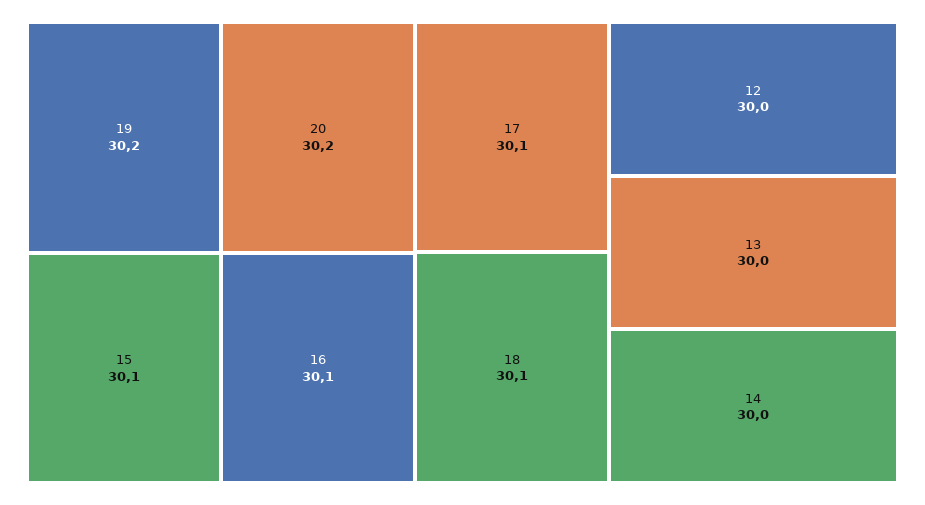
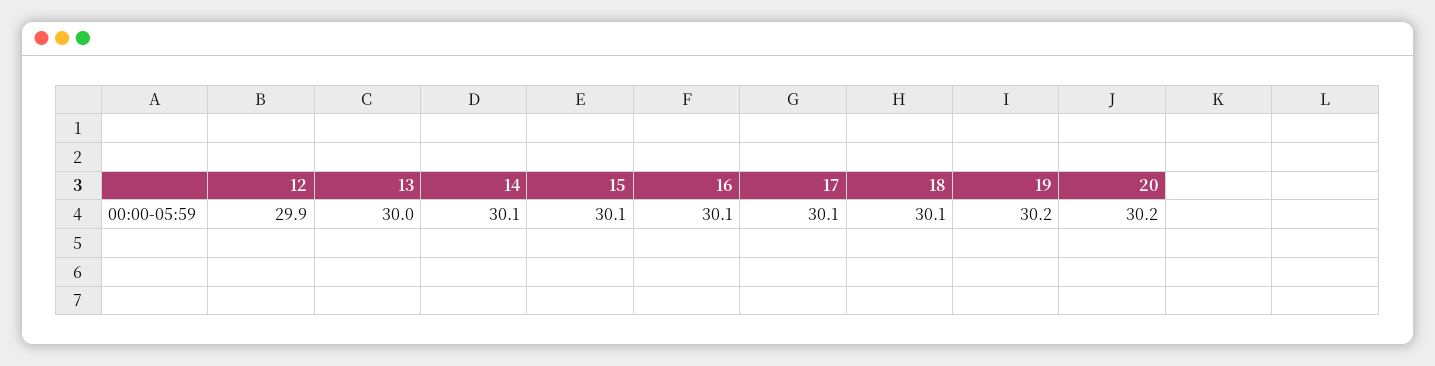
12: 30 -> 29.9
14: 30 -> 30.1

